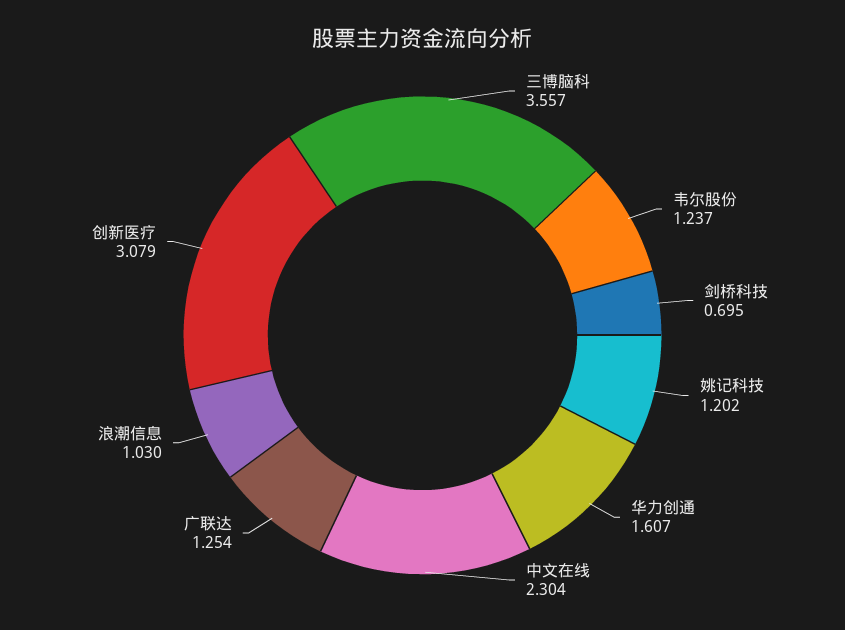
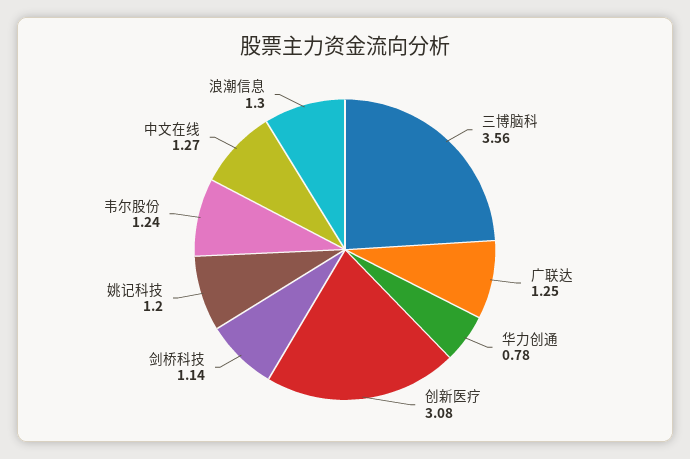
剑桥科技: 0.695 -> 1.14
华力创通: 1.607 -> 0.78
中文在线: 2.304 -> 1.27
浪潮信息: 1.03 -> 1.3

